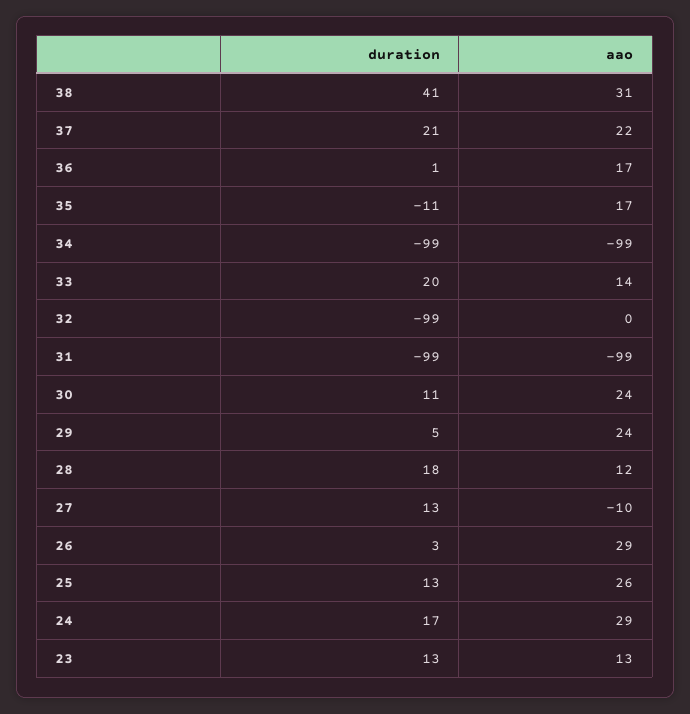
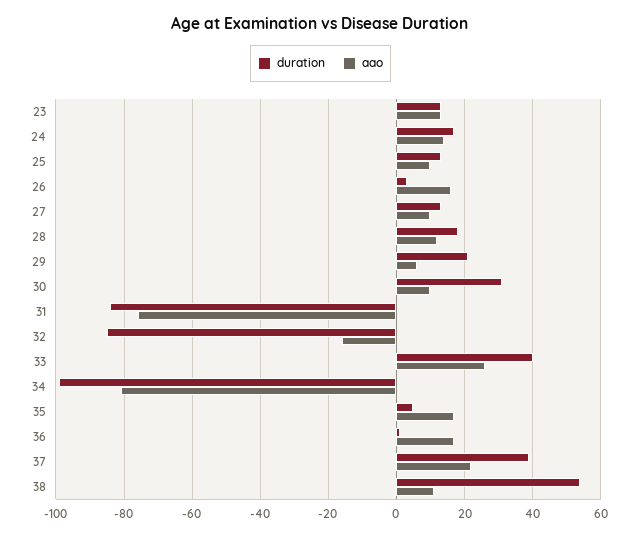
duration, 38: 41 -> 55
aao, 38: 31 -> 10
duration, 37: 21 -> 40
duration, 35: -11 -> 5
aao, 34: -99 -> -80
duration, 33: 20 -> 40
aao, 33: 14 -> 25
duration, 32: -99 -> -85
aao, 32: 0 -> -15
duration, 31: -99 -> -85
aao, 31: -99 -> -75
duration, 30: 11 -> 30
aao, 30: 24 -> 10
duration, 29: 5 -> 20
aao, 29: 24 -> 5
aao, 27: -10 -> 10
aao, 26: 29 -> 15
aao, 25: 26 -> 10
aao, 24: 29 -> 15

